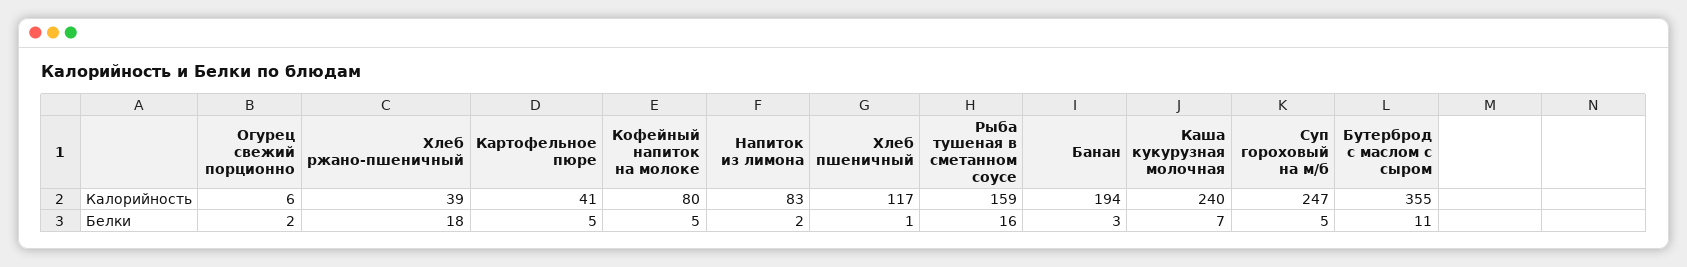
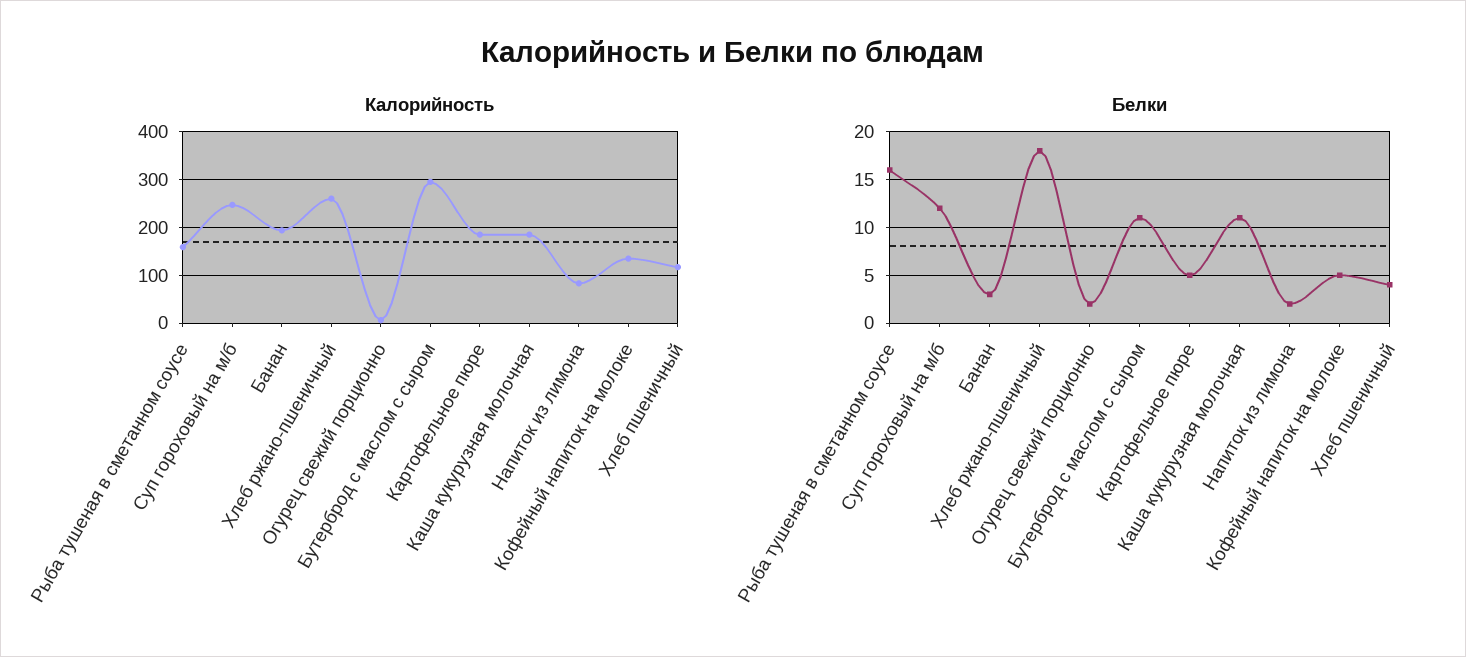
Калорийность, Хлеб ржано-пшеничный: 39 -> 260
Калорийность, Картофельное пюре: 41 -> 180
Калорийность, Кофейный напиток на молоке: 80 -> 140
Калорийность, Каша кукурузная молочная: 240 -> 180
Калорийность, Бутерброд с маслом с сыром: 355 -> 300
Белки, Хлеб пшеничный: 1 -> 4
Белки, Каша кукурузная молочная: 7 -> 11
Белки, Суп гороховый на м/б: 5 -> 12

